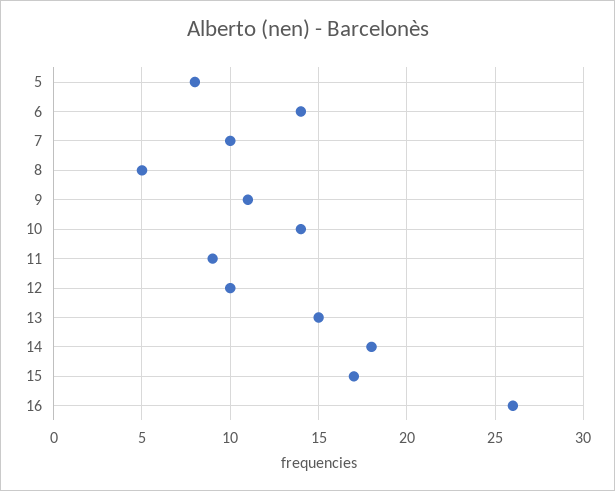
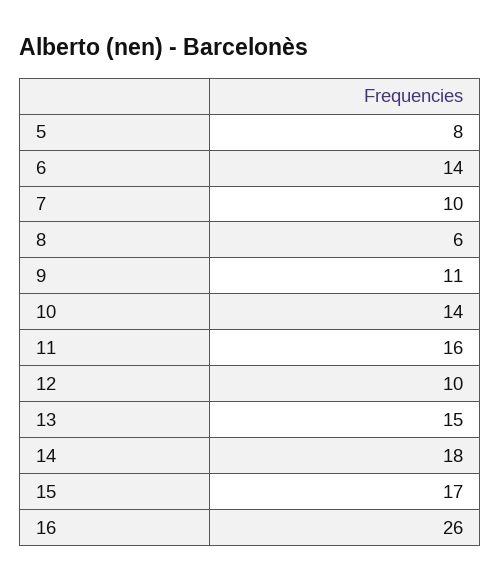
8: 5 -> 6
11: 9 -> 16

